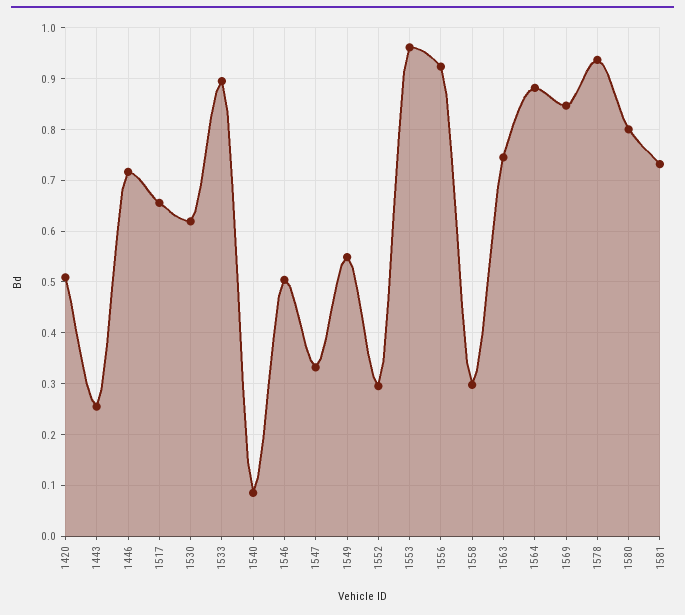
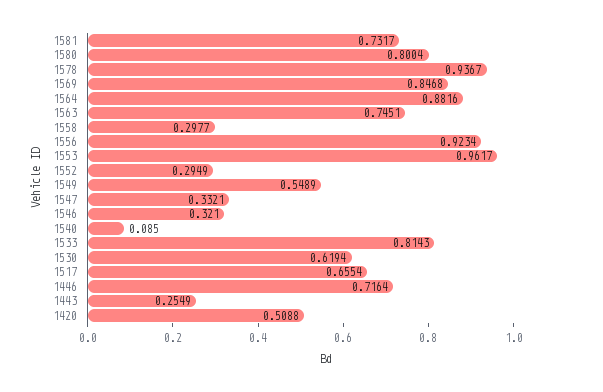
1533: 0.9 -> 0.8143
1546: 0.5 -> 0.321

